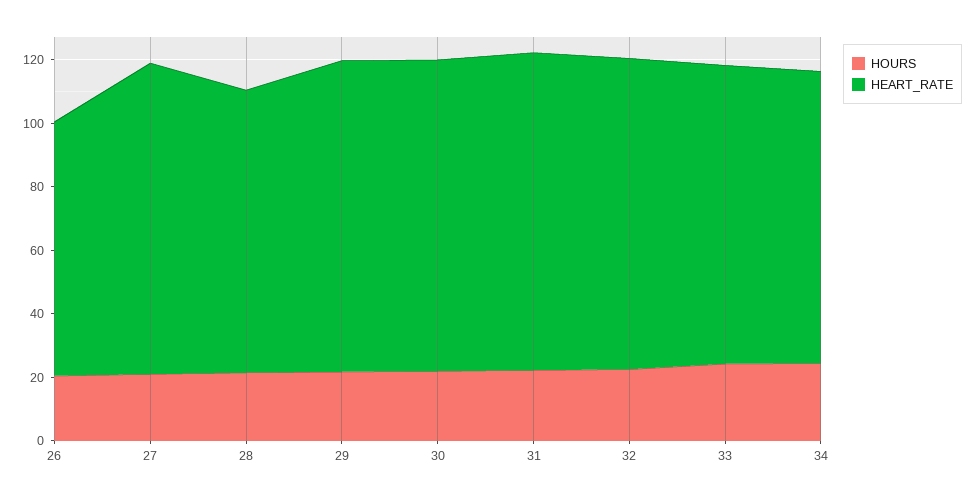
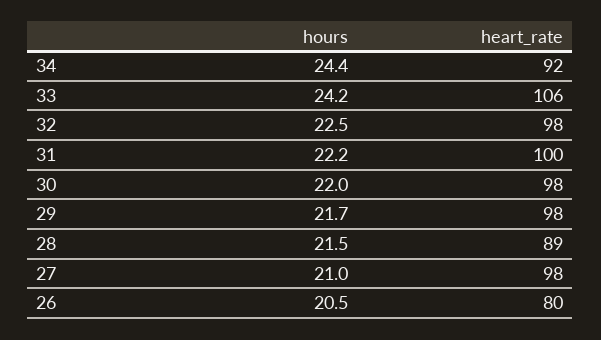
HEART_RATE, 33: 95 -> 106

